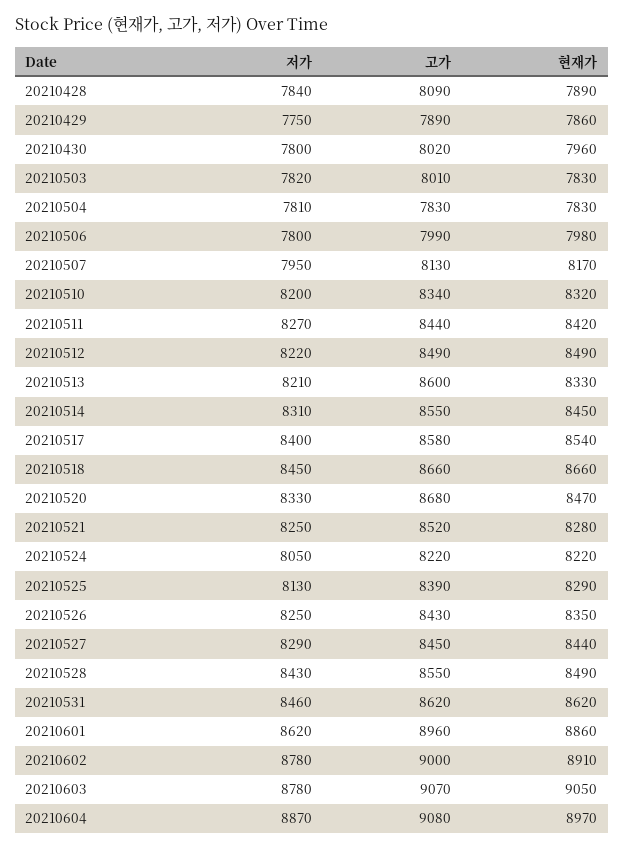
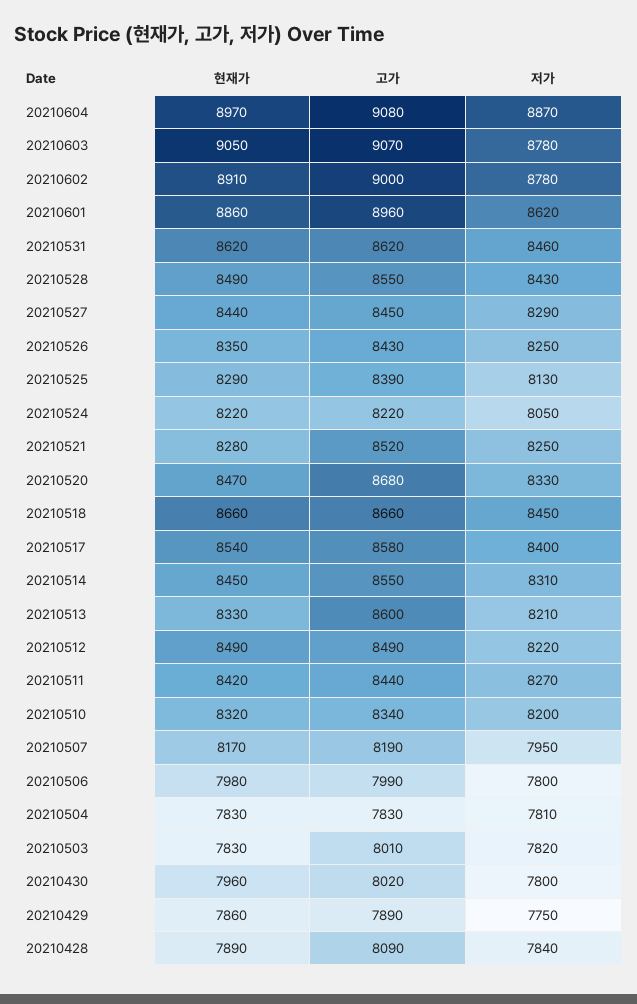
고가, 20210507: 8130 -> 8190

